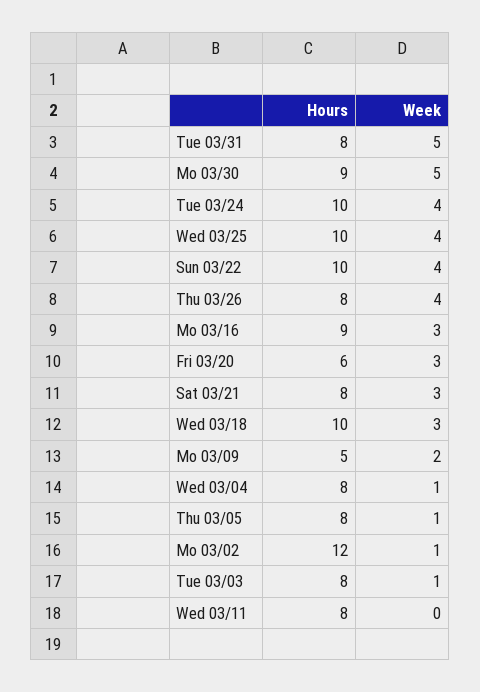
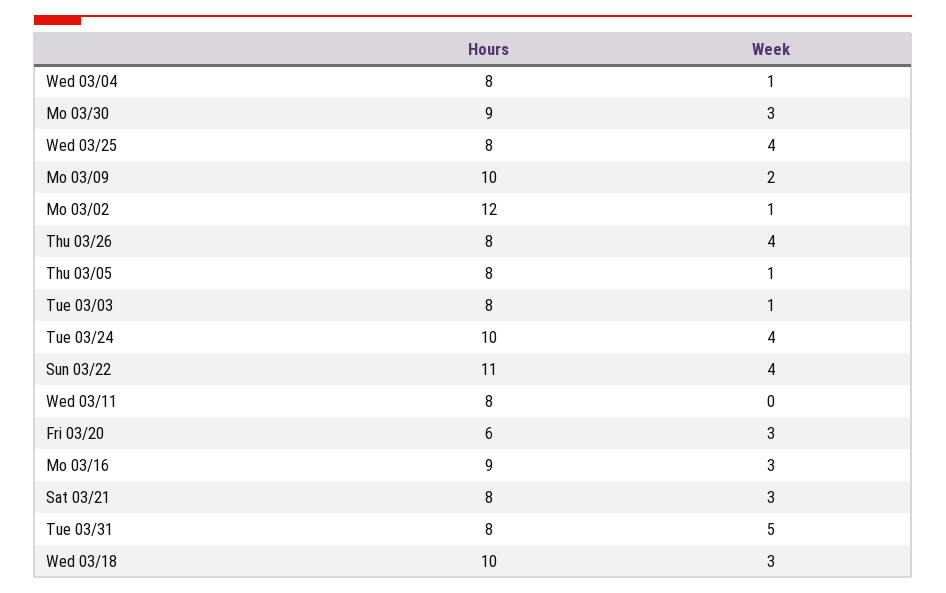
Week, Mo 03/30: 5 -> 3
Hours, Wed 03/25: 10 -> 8
Hours, Sun 03/22: 10 -> 11
Hours, Mo 03/09: 5 -> 10

